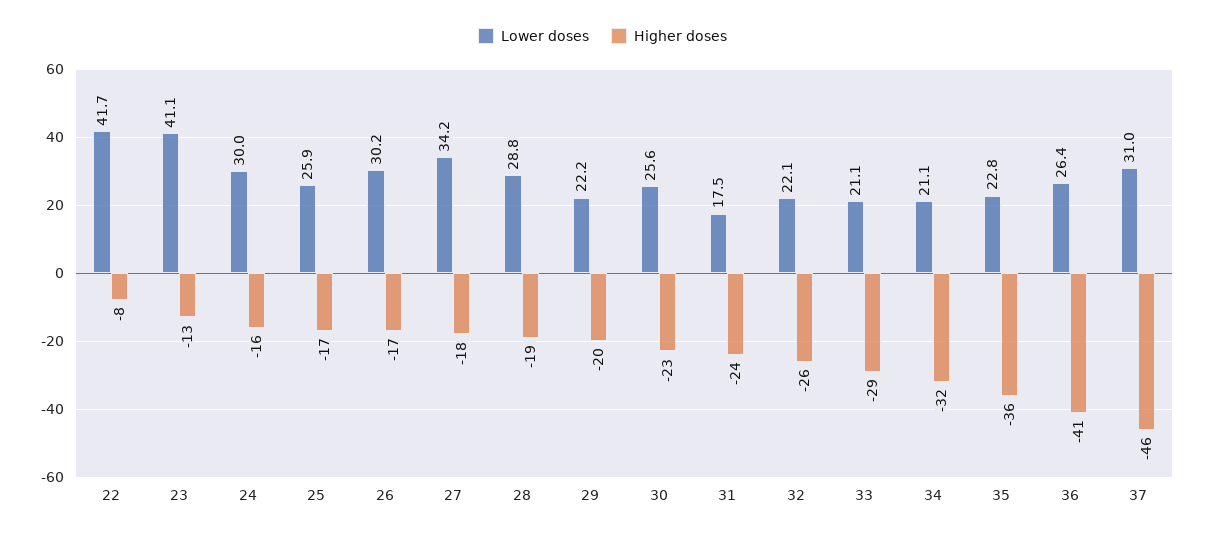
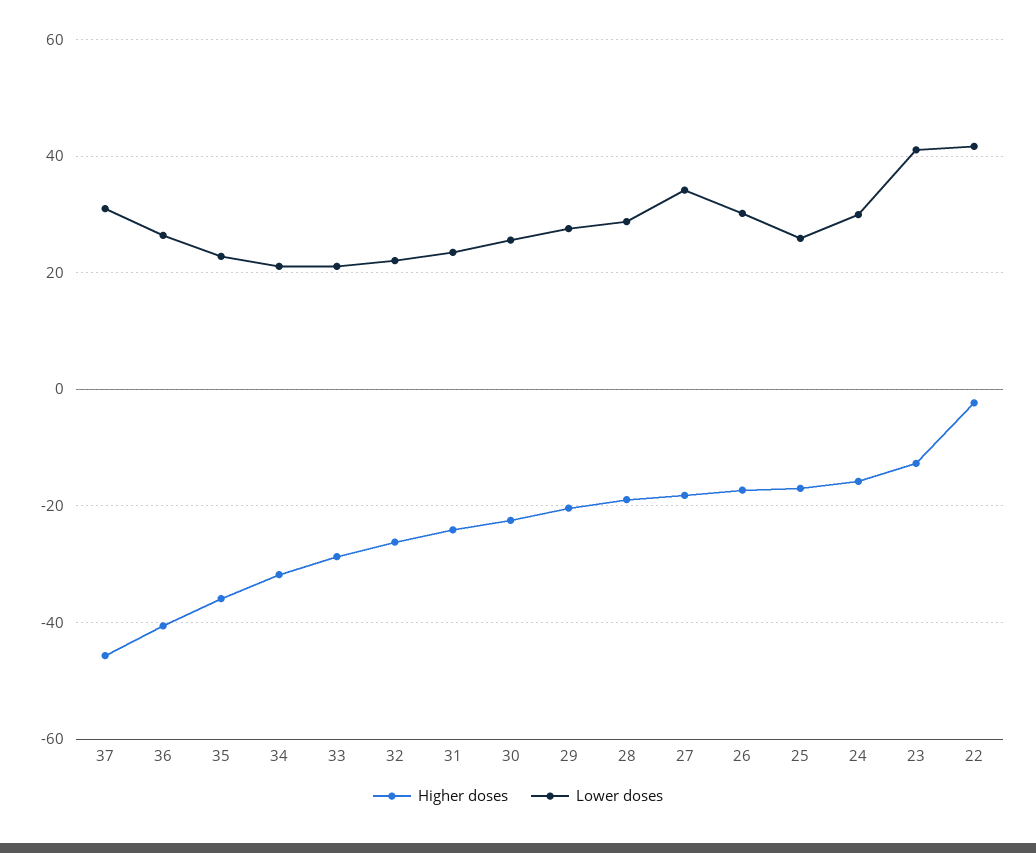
Higher doses, 22: -8 -> -2
Lower doses, 29: 22.2 -> 28
Lower doses, 31: 17.5 -> 24

